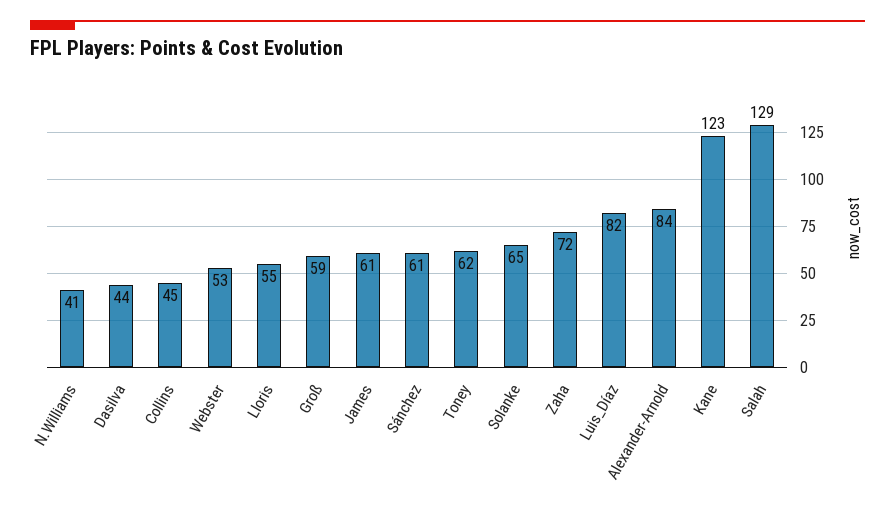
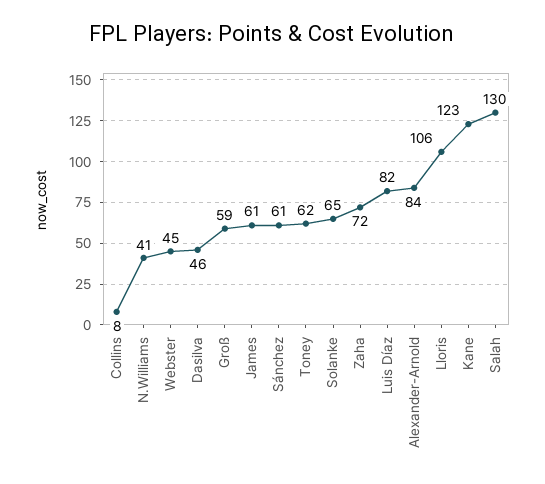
Dasilva: 44 -> 46
Collins: 45 -> 8
Webster: 53 -> 45
Lloris: 55 -> 106
Salah: 129 -> 130

